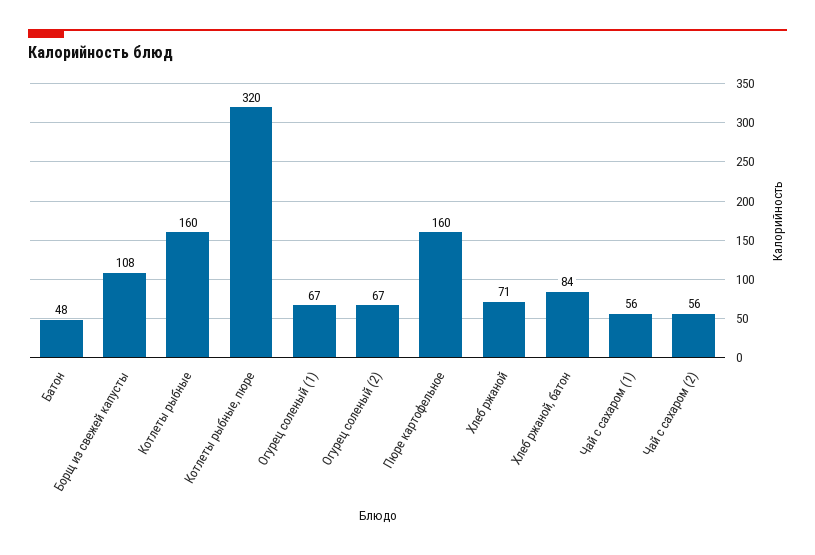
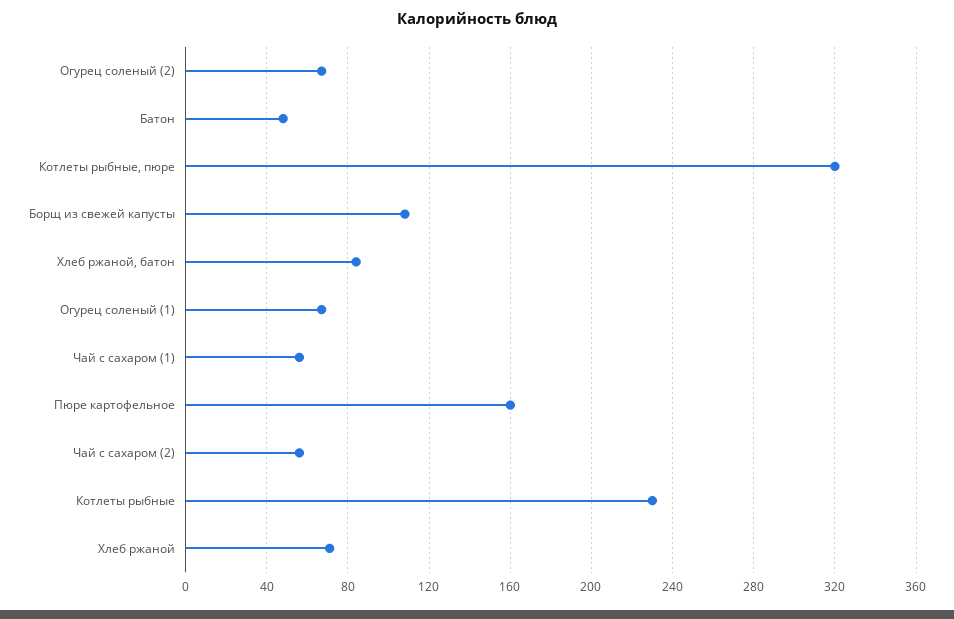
Котлеты рыбные: 160 -> 230

